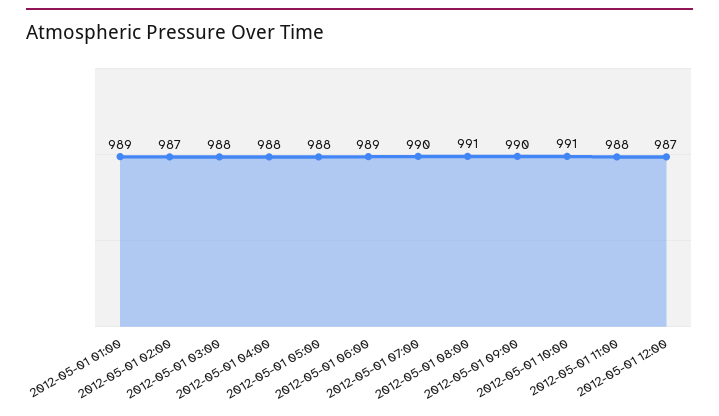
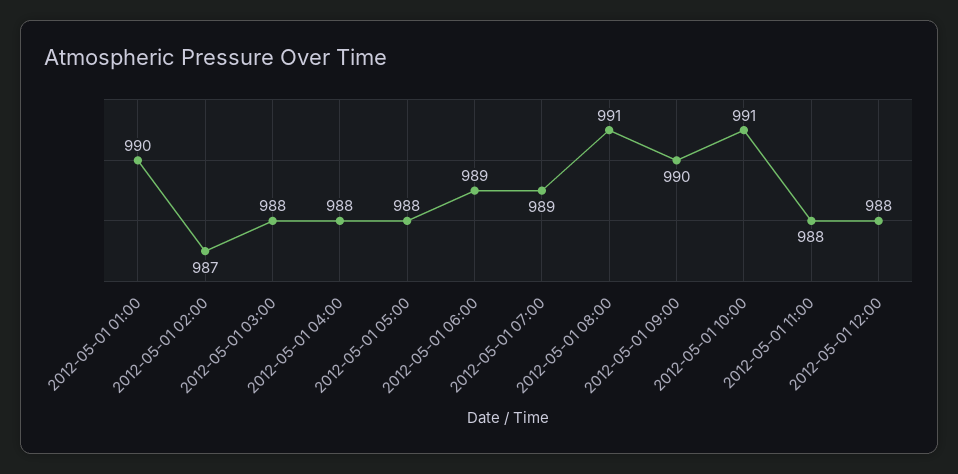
2012-05-01 01:00: 989 -> 990
2012-05-01 07:00: 990 -> 989
2012-05-01 12:00: 987 -> 988

